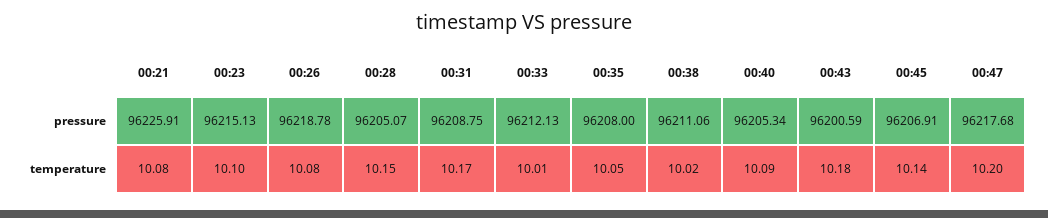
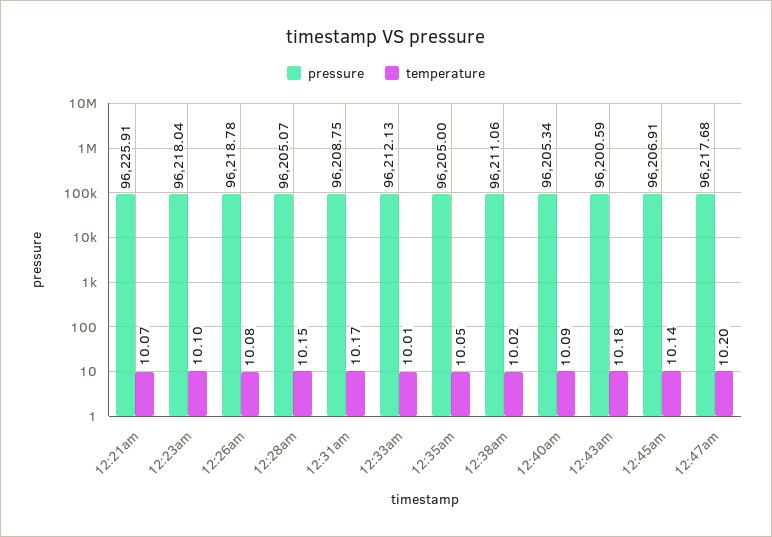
pressure, 00:23: 96215.13 -> 96218.04
pressure, 00:35: 96208 -> 96205
temperature, 00:21: 10.08 -> 10.07

